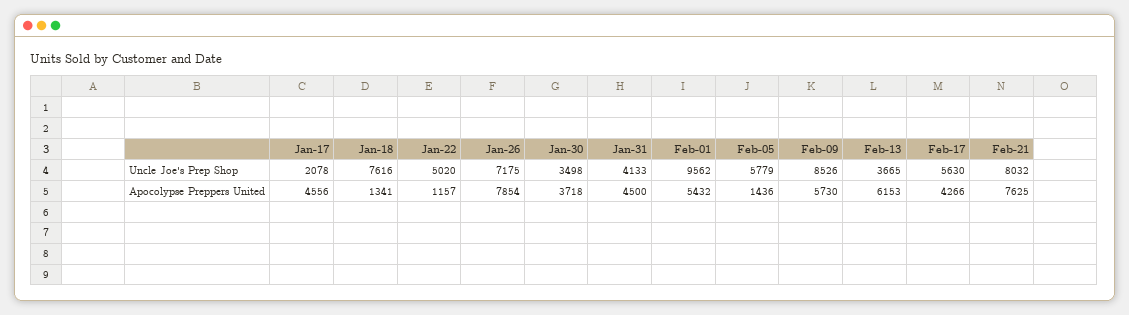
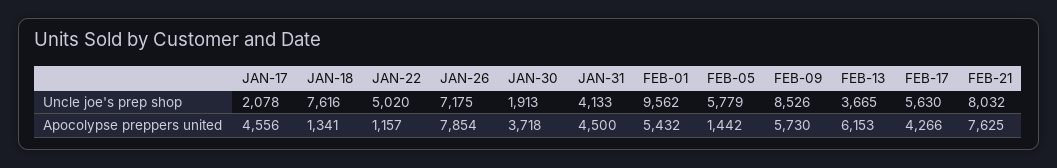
Jan-30, Uncle Joe's Prep Shop: 3498 -> 1913
Feb-05, Apocolypse Preppers United: 1436 -> 1442

